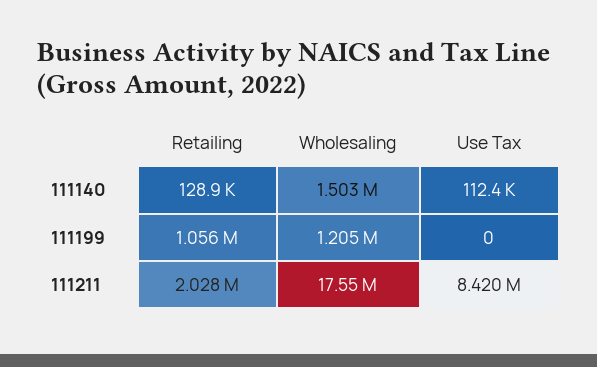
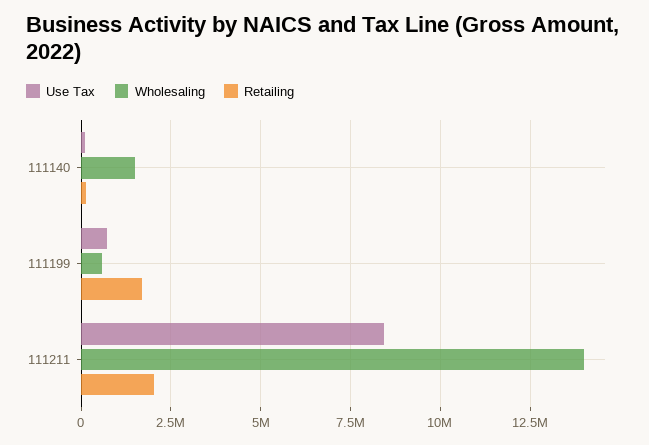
Retailing, 111199: 1056000 -> 1750000
Wholesaling, 111199: 1205000 -> 500000
Use Tax, 111199: 0 -> 750000
Wholesaling, 111211: 17550000 -> 14000000

